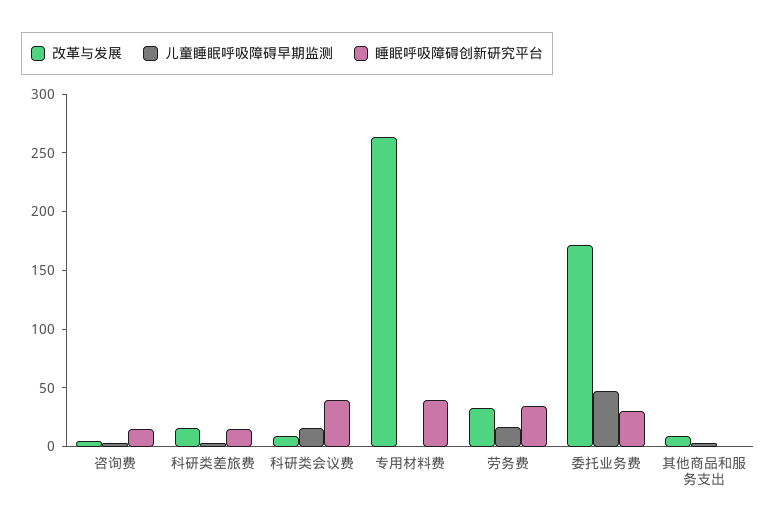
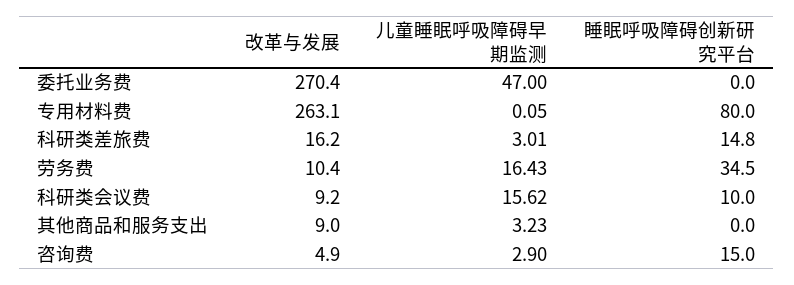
睡眠呼吸障碍创新研究平台, 科研类会议费: 40 -> 10
睡眠呼吸障碍创新研究平台, 专用材料费: 40 -> 80
改革与发展, 劳务费: 30 -> 10.4
改革与发展, 委托业务费: 170 -> 270.4
睡眠呼吸障碍创新研究平台, 委托业务费: 30 -> 0

